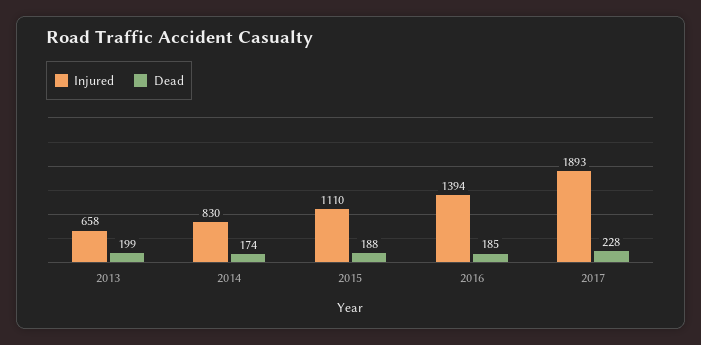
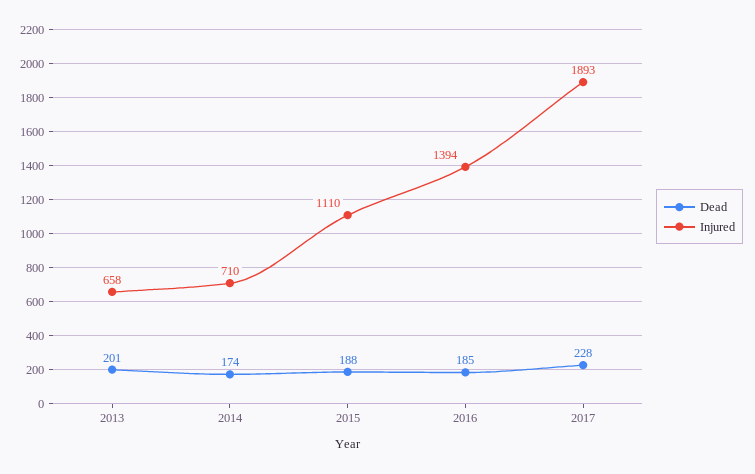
Dead, 2013: 199 -> 201
Injured, 2014: 830 -> 710

